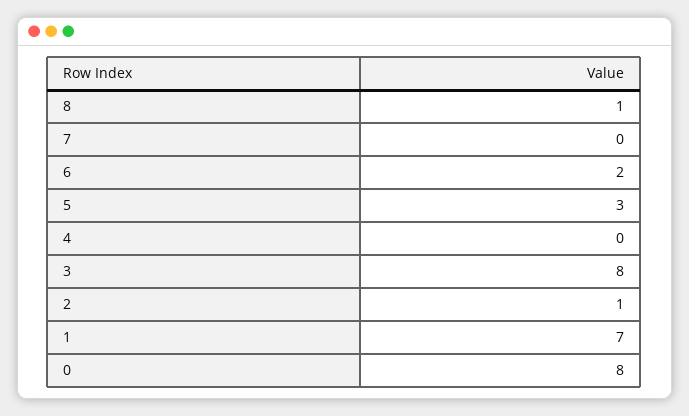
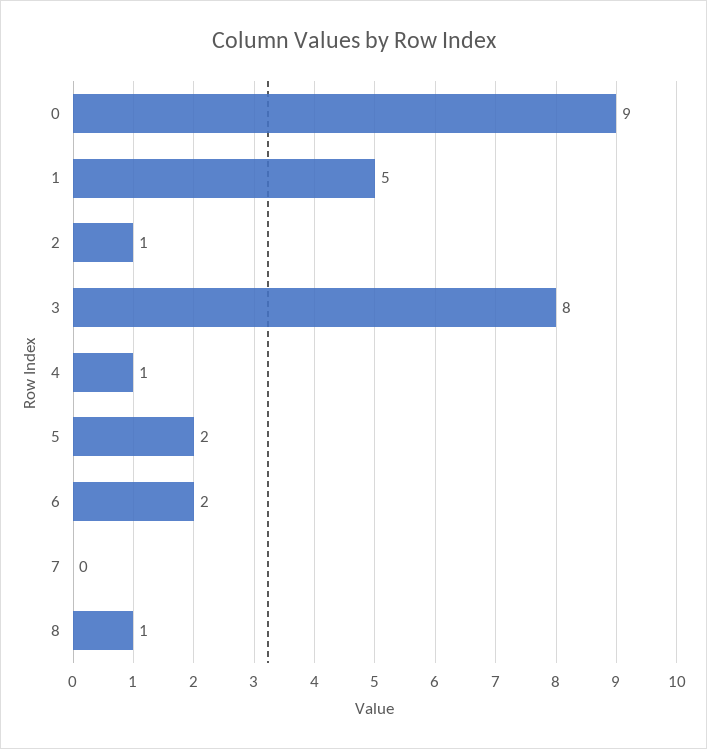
5: 3 -> 2
4: 0 -> 1
1: 7 -> 5
0: 8 -> 9

